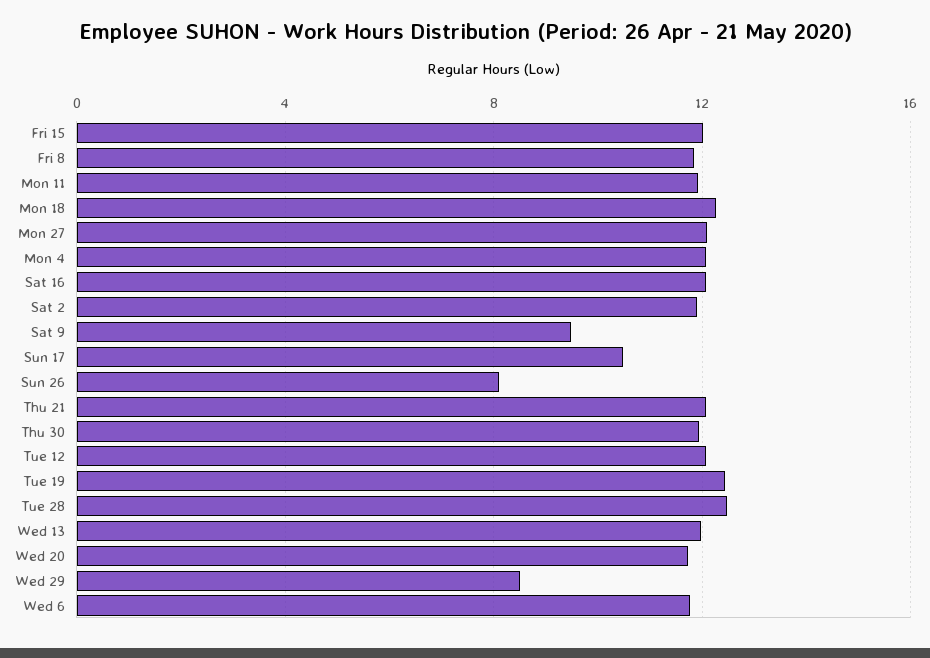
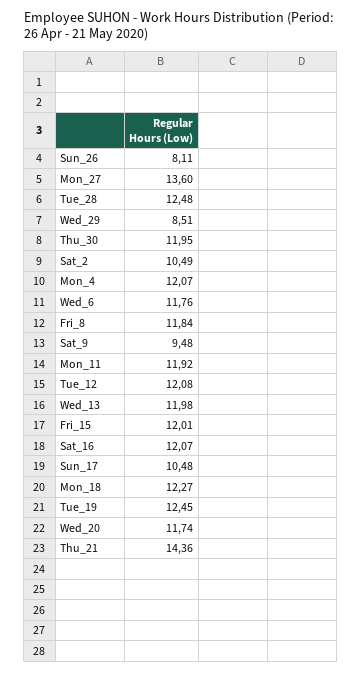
Mon 27: 12 -> 13.6
Sat 2: 12 -> 10.49
Thu 21: 12 -> 14.36

